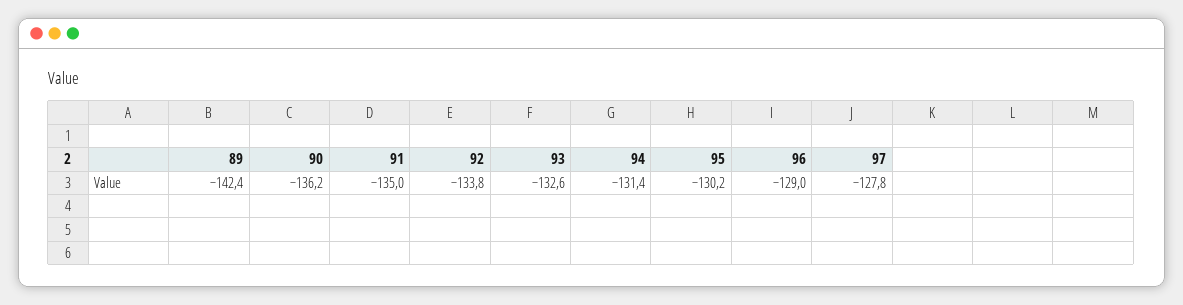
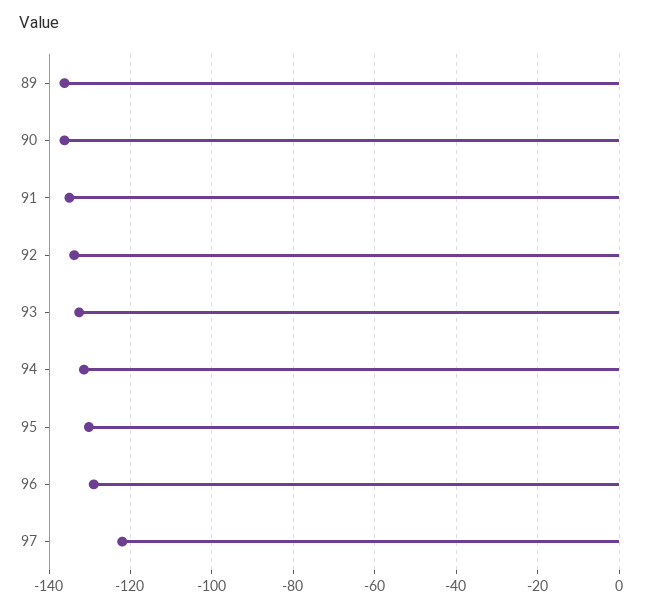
89: -142.4 -> -136
97: -127.8 -> -122

